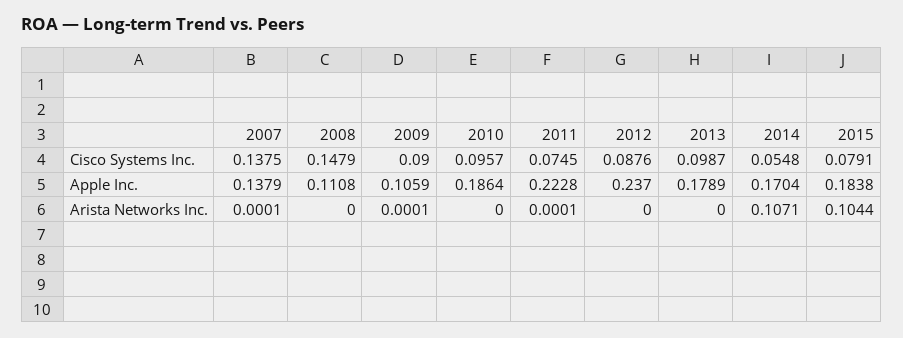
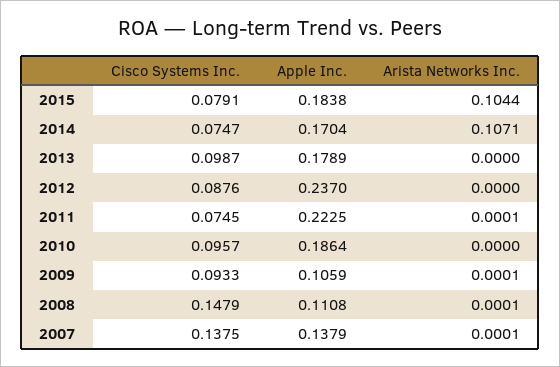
2009, Cisco Systems Inc.: 0.09 -> 0.0933
2014, Cisco Systems Inc.: 0.0548 -> 0.0747
2011, Apple Inc.: 0.2228 -> 0.2225
2008, Arista Networks Inc.: 0 -> 0.0001

